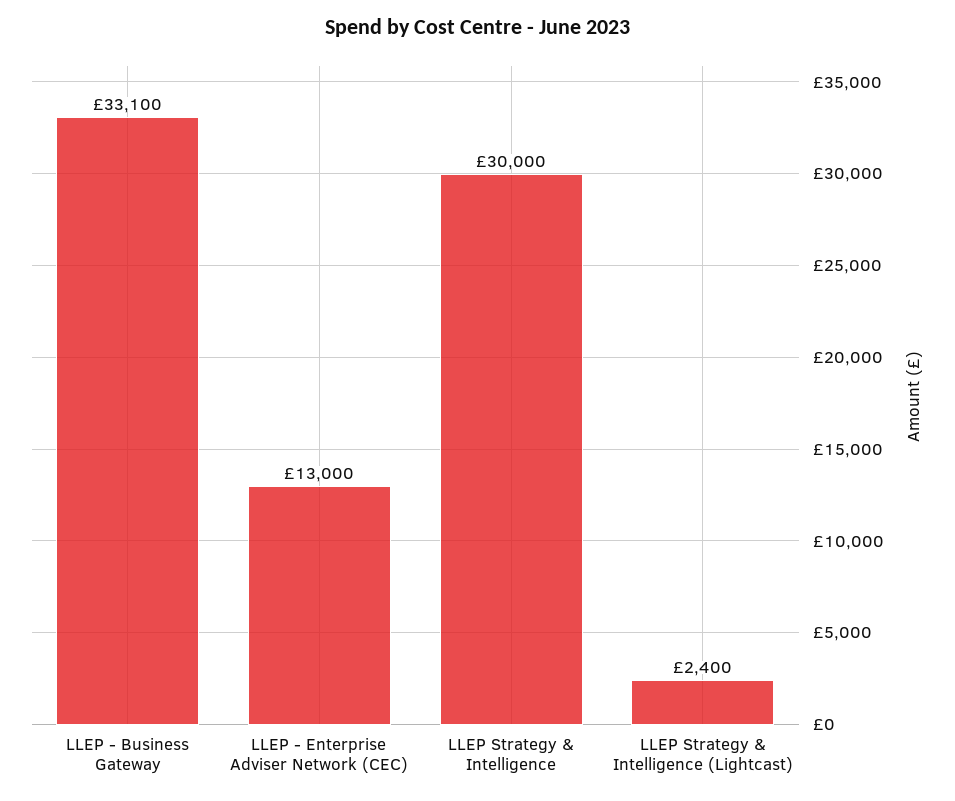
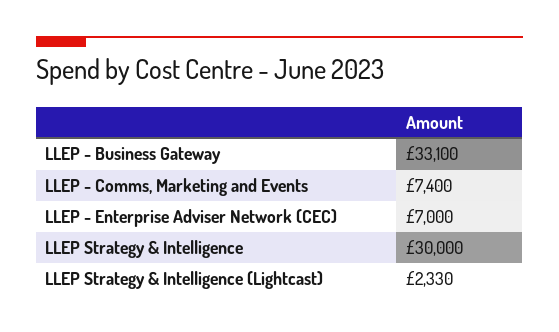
LLEP - Enterprise Adviser Network (CEC): 13000 -> 7000
LLEP Strategy & Intelligence (Lightcast): 2400 -> 2330
LLEP - Comms, Marketing and Events: none -> 7400

